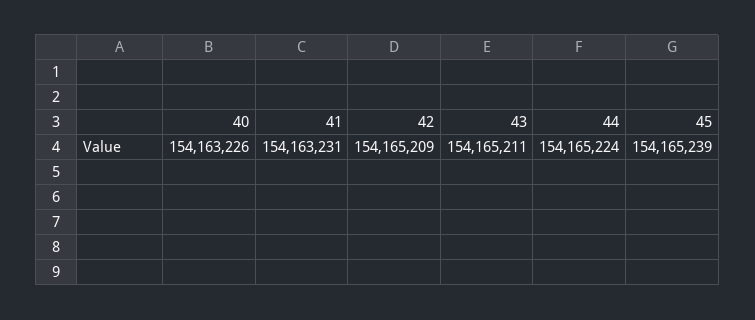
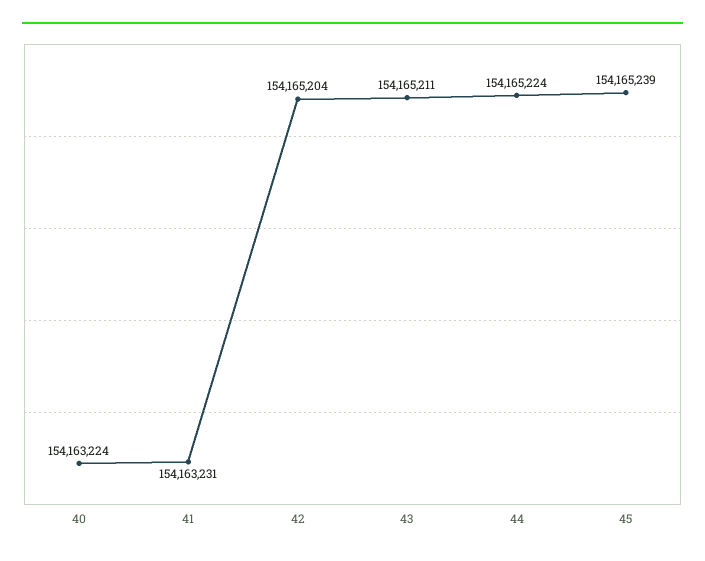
40: 154163226 -> 154163224
42: 154165209 -> 154165204

